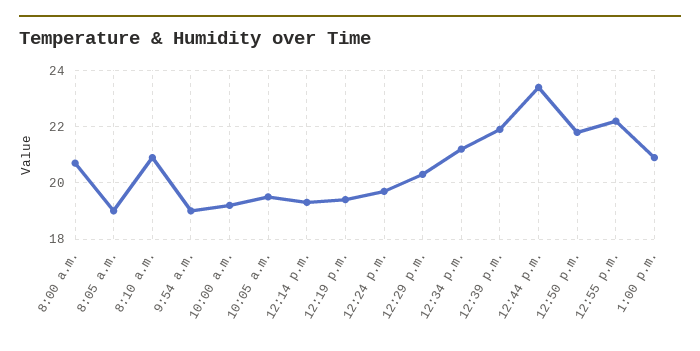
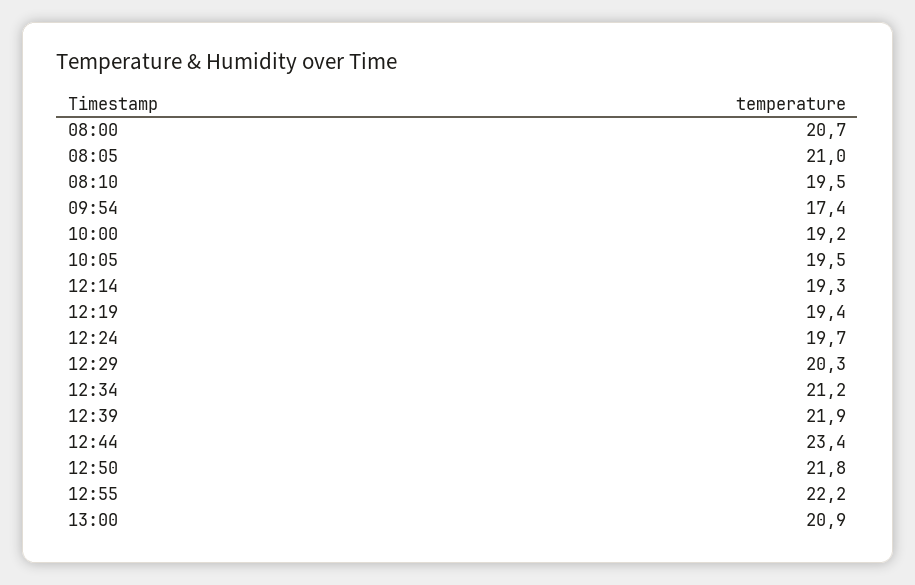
8:05 a.m.: 19 -> 21
8:10 a.m.: 21 -> 19.5
9:54 a.m.: 19 -> 17.4

